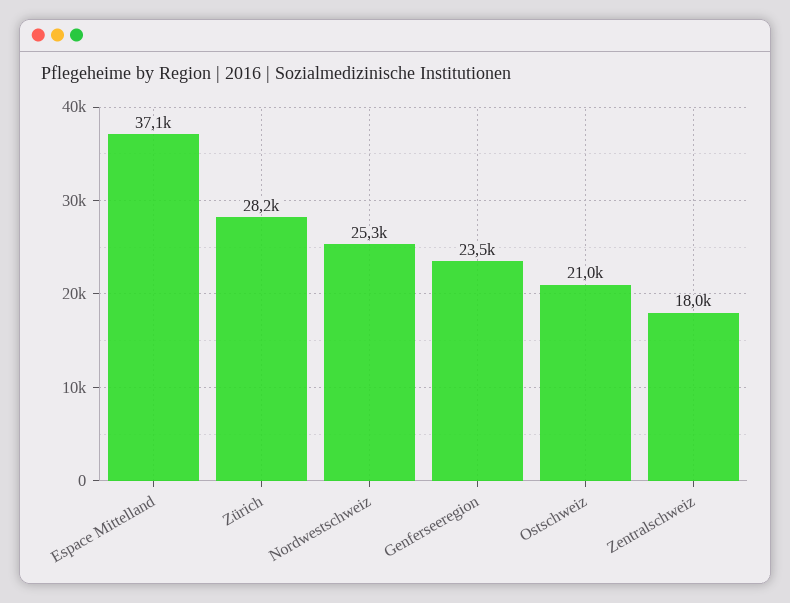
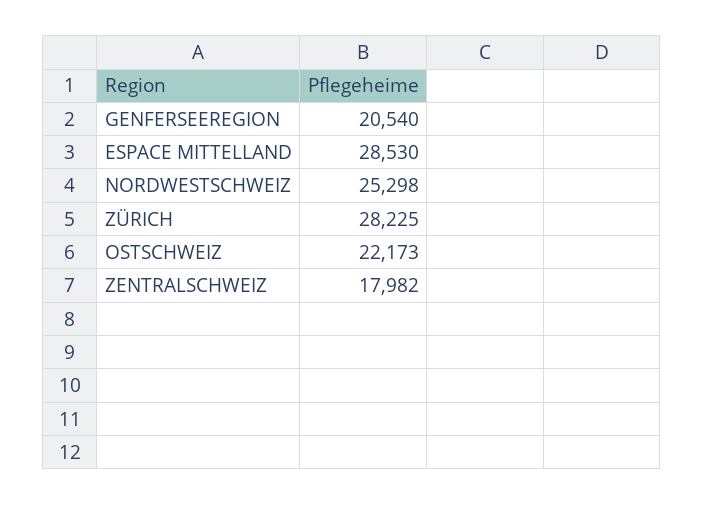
Espace Mittelland: 37100 -> 28530
Genferseeregion: 23500 -> 20540
Ostschweiz: 21000 -> 22173

